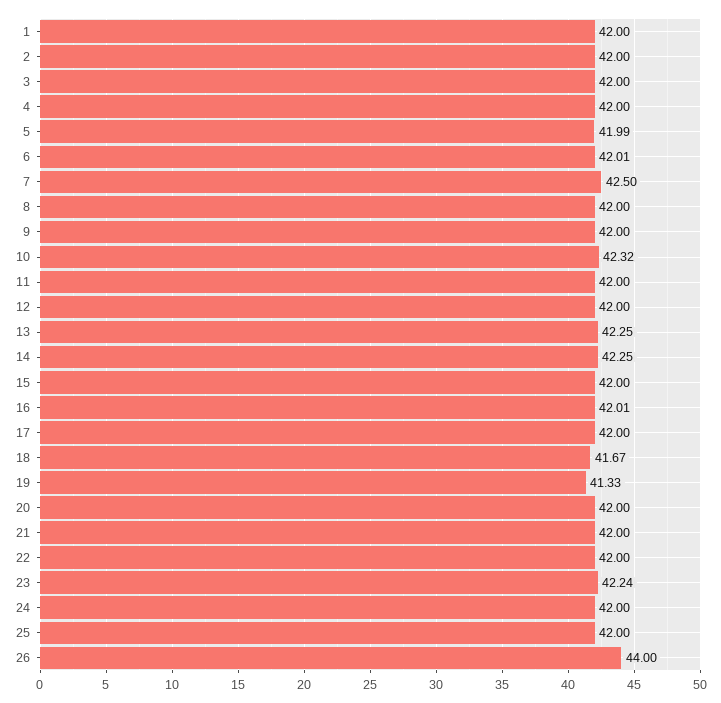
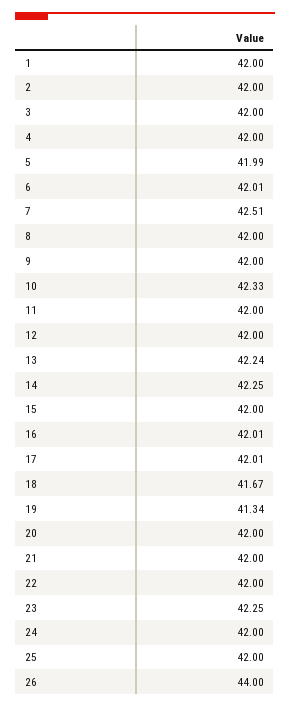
7: 42.5 -> 42.51
10: 42.32 -> 42.33
13: 42.25 -> 42.24
17: 42 -> 42.01
19: 41.33 -> 41.34
23: 42.24 -> 42.25

